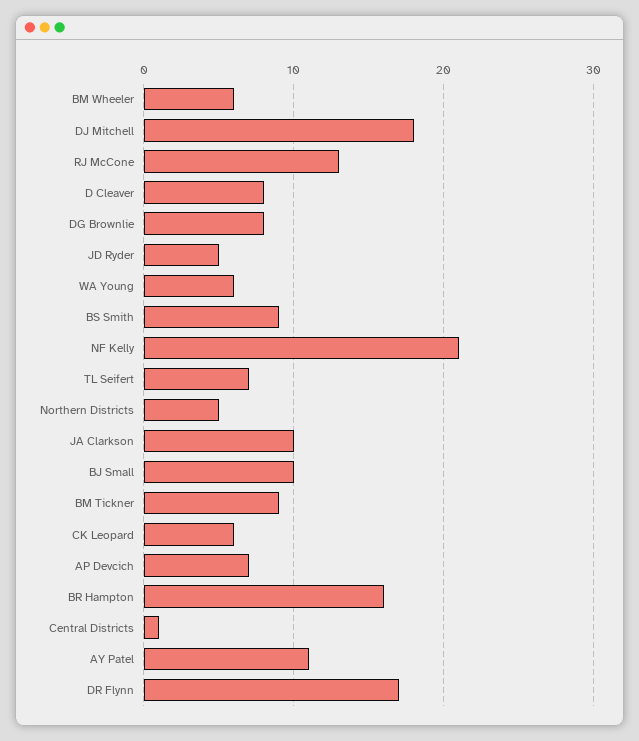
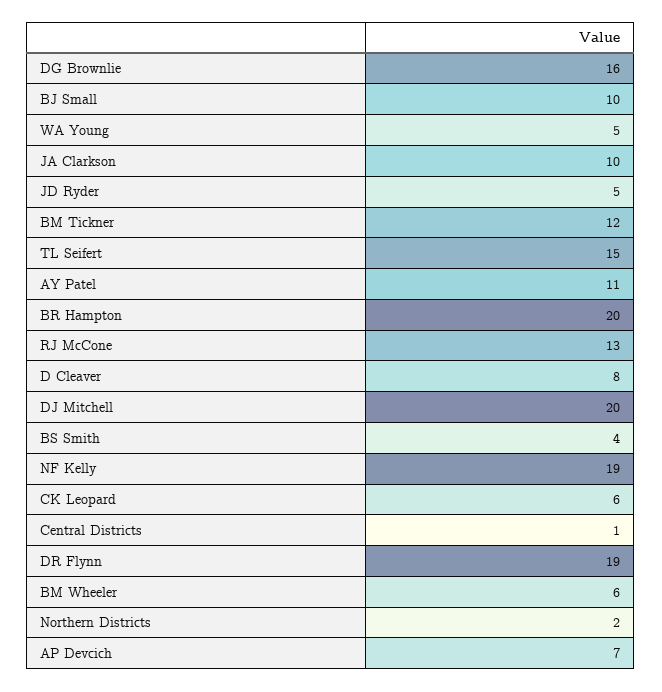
DJ Mitchell: 18 -> 20
DG Brownlie: 8 -> 16
WA Young: 6 -> 5
BS Smith: 9 -> 4
NF Kelly: 21 -> 19
TL Seifert: 7 -> 15
Northern Districts: 5 -> 2
BM Tickner: 9 -> 12
BR Hampton: 16 -> 20
DR Flynn: 17 -> 19

